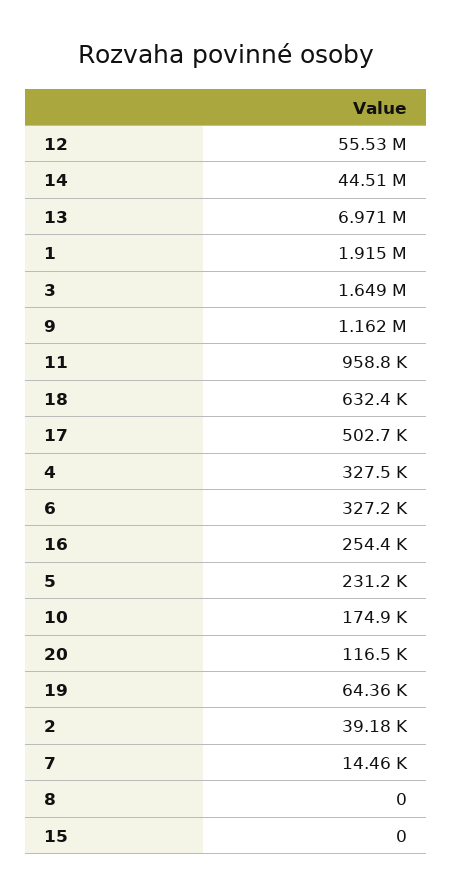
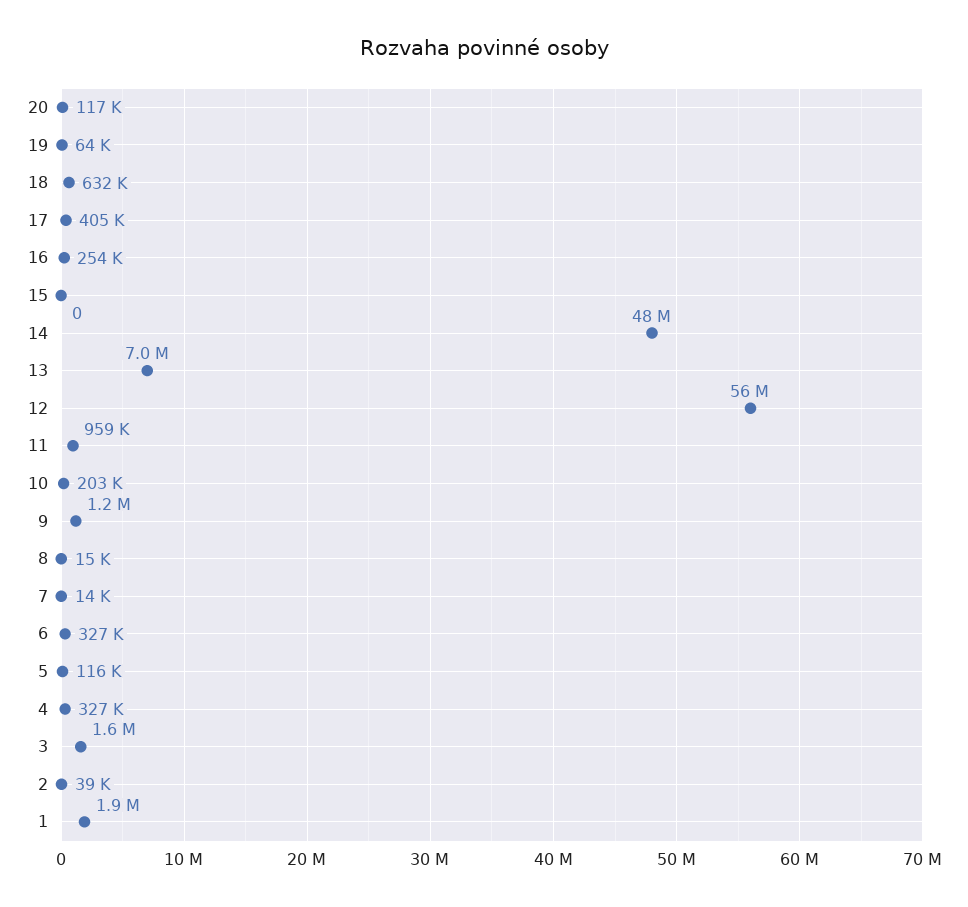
14: 44510000 -> 48000000
17: 502700 -> 405000
5: 231200 -> 116000
10: 174900 -> 203000
8: 0 -> 15000

